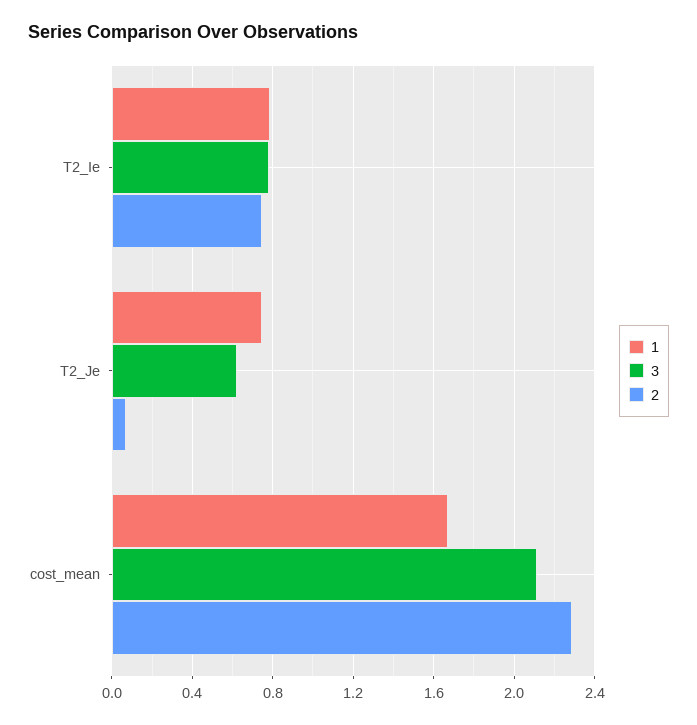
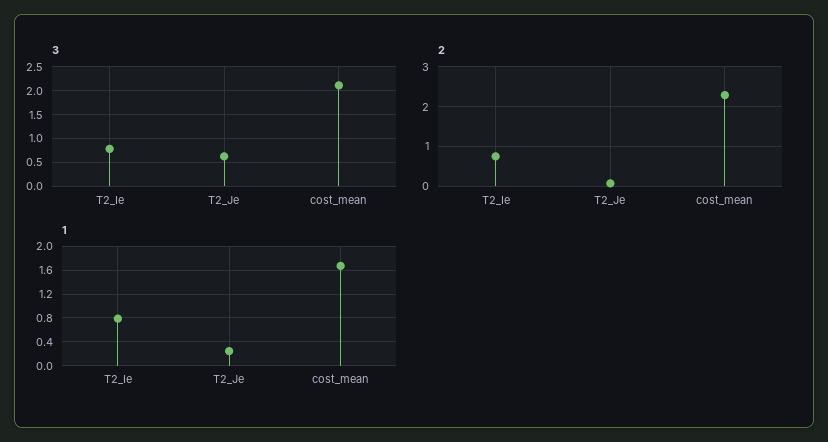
1, T2_Je: 0.75 -> 0.2

